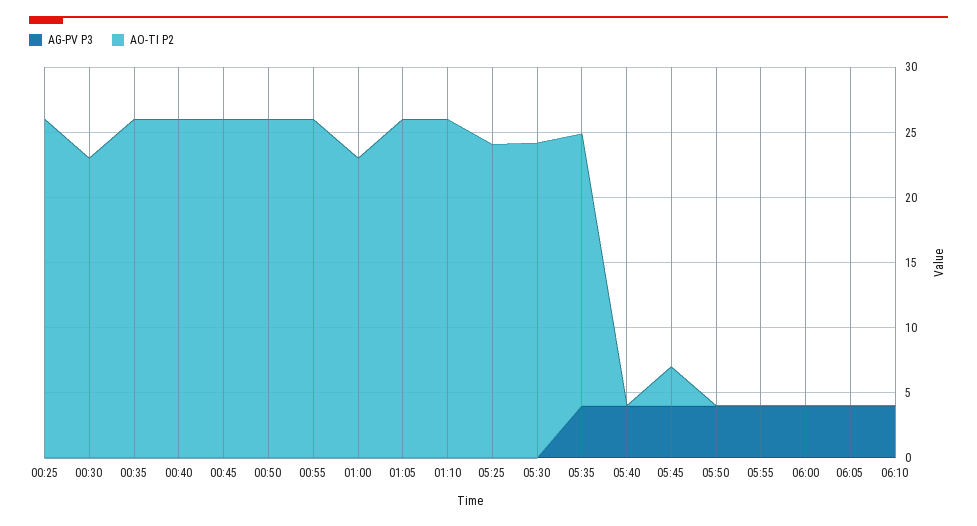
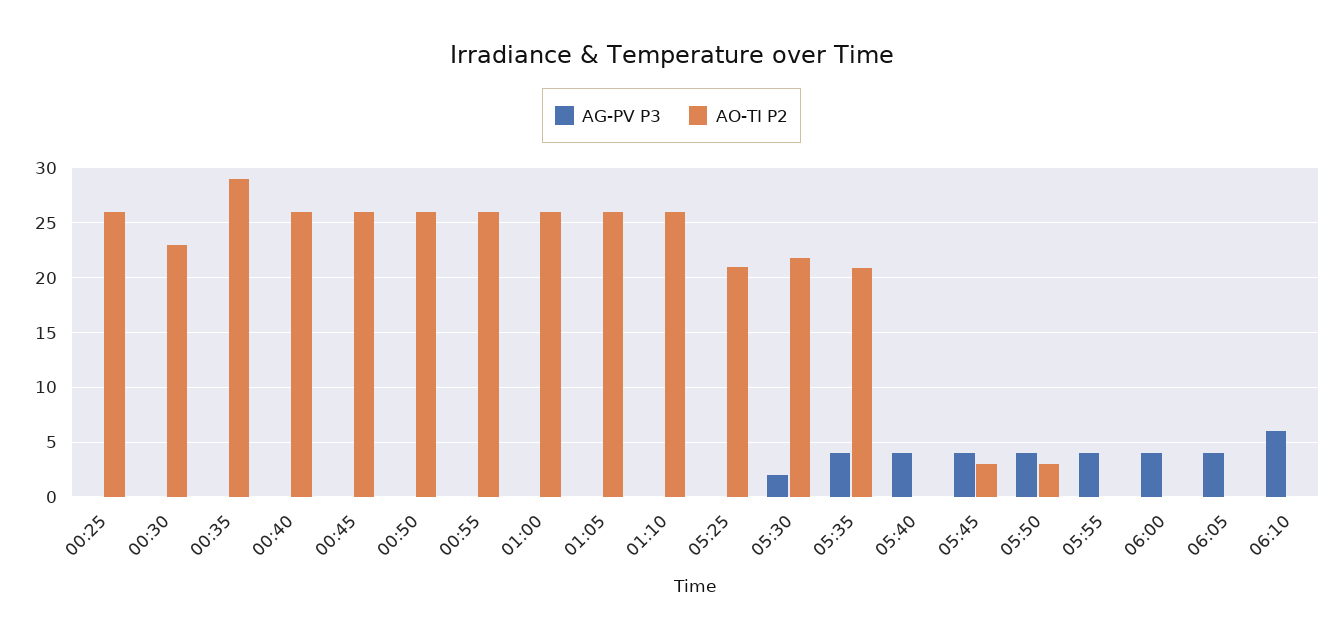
AO-TI P2, 00:35: 26 -> 29
AO-TI P2, 01:00: 23 -> 26
AO-TI P2, 05:25: 24 -> 21
AG-PV P3, 05:30: 0 -> 2
AO-TI P2, 05:30: 24 -> 22
AO-TI P2, 05:50: 0 -> 3
AG-PV P3, 06:10: 4 -> 6

